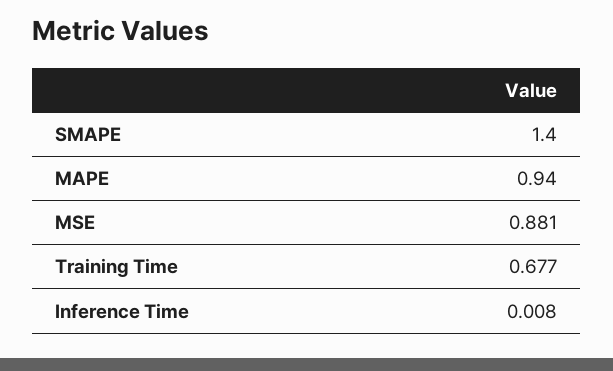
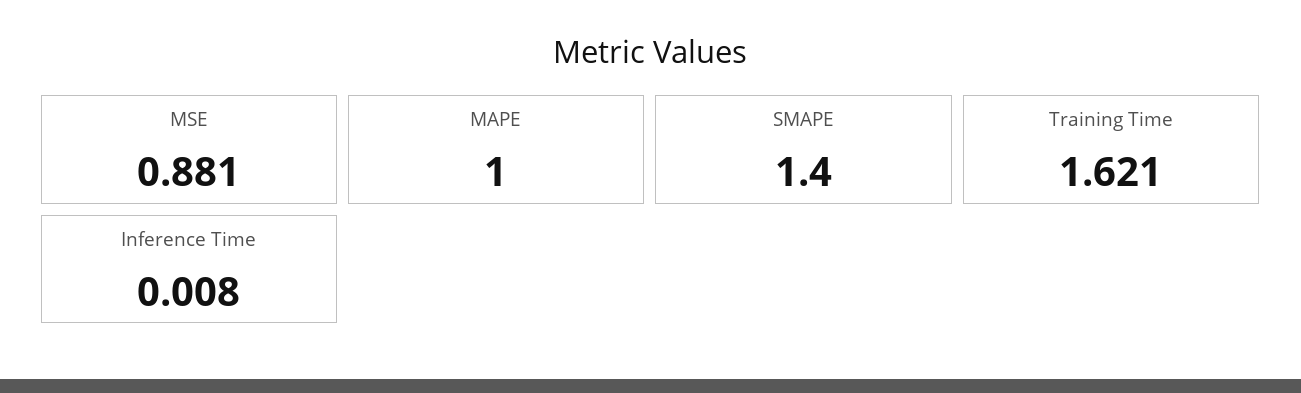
MAPE: 0.94 -> 1
Training Time: 0.677 -> 1.621

